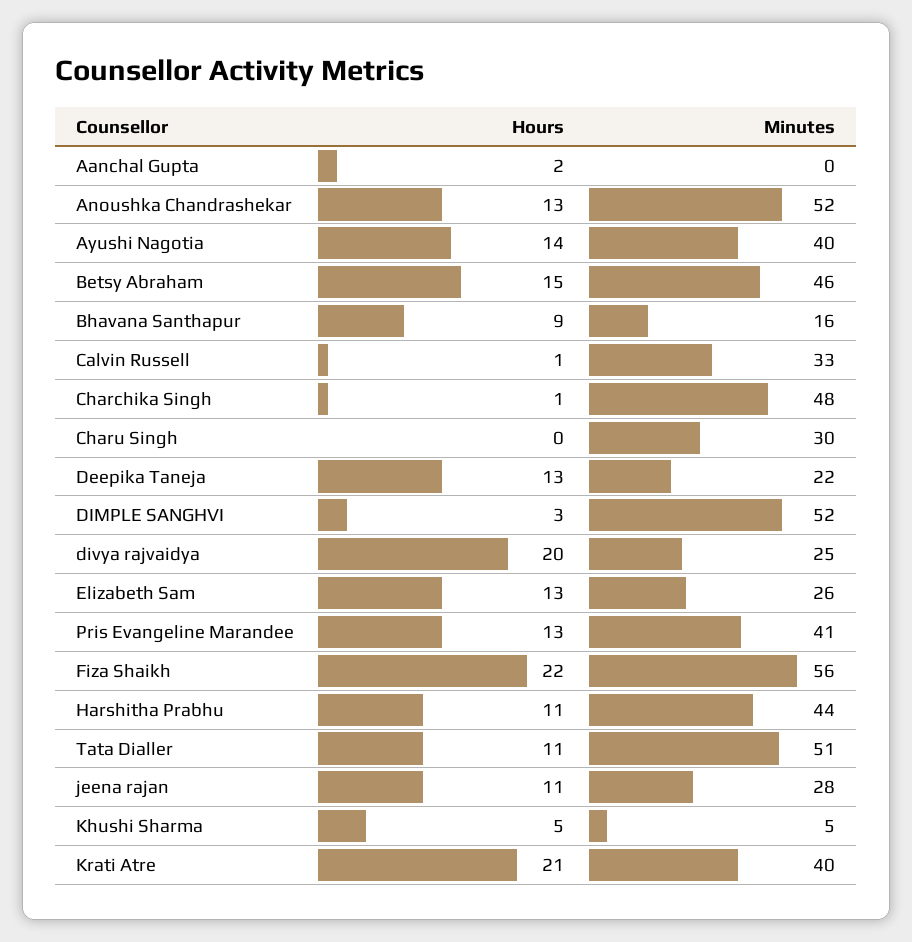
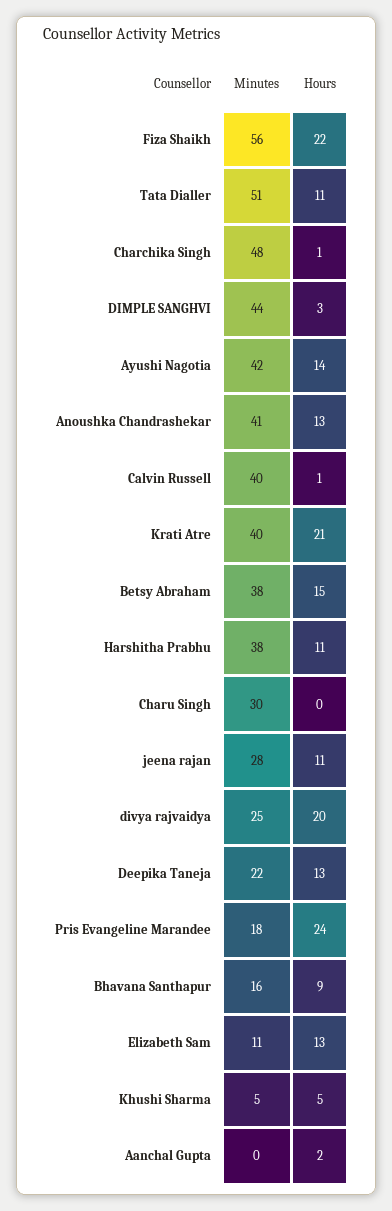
Minutes, Anoushka Chandrashekar: 52 -> 41
Minutes, Ayushi Nagotia: 40 -> 42
Minutes, Betsy Abraham: 46 -> 38
Minutes, Calvin Russell: 33 -> 40
Minutes, DIMPLE SANGHVI: 52 -> 44
Minutes, Elizabeth Sam: 26 -> 11
Hours, Pris Evangeline Marandee: 13 -> 24
Minutes, Pris Evangeline Marandee: 41 -> 18
Minutes, Harshitha Prabhu: 44 -> 38

